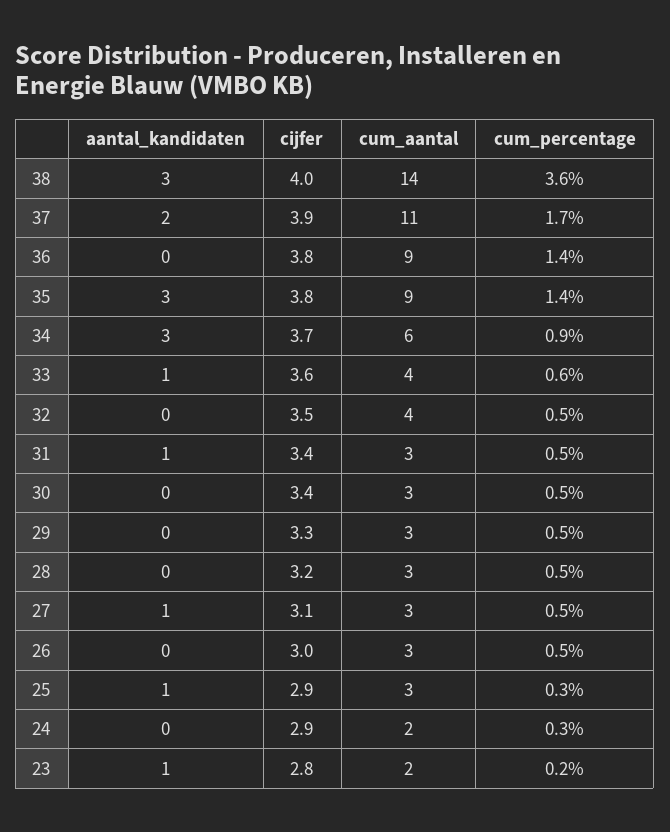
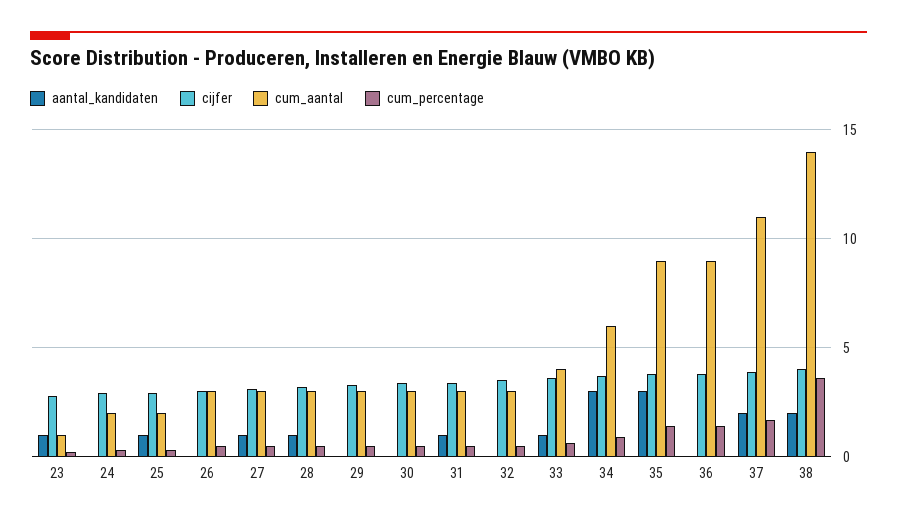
aantal_kandidaten, 38: 3 -> 2
cum_aantal, 32: 4 -> 3
aantal_kandidaten, 28: 0 -> 1
cum_aantal, 25: 3 -> 2
cum_aantal, 23: 2 -> 1

